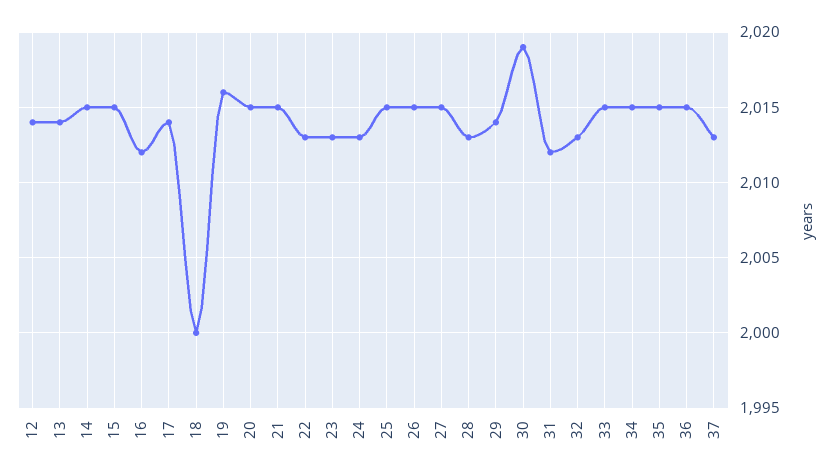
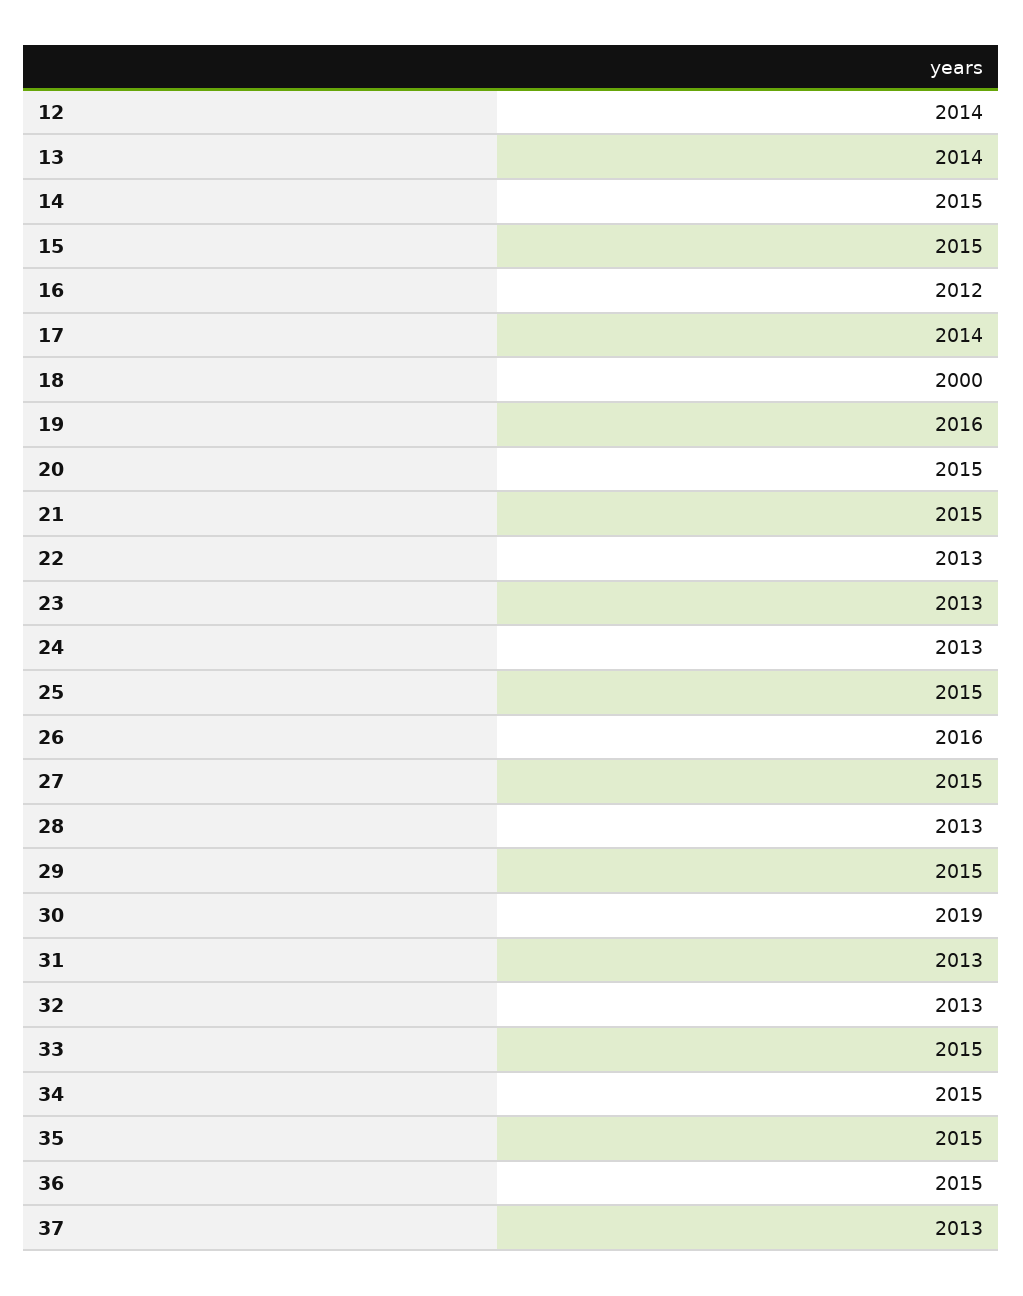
26: 2015 -> 2016
29: 2014 -> 2015
31: 2012 -> 2013

